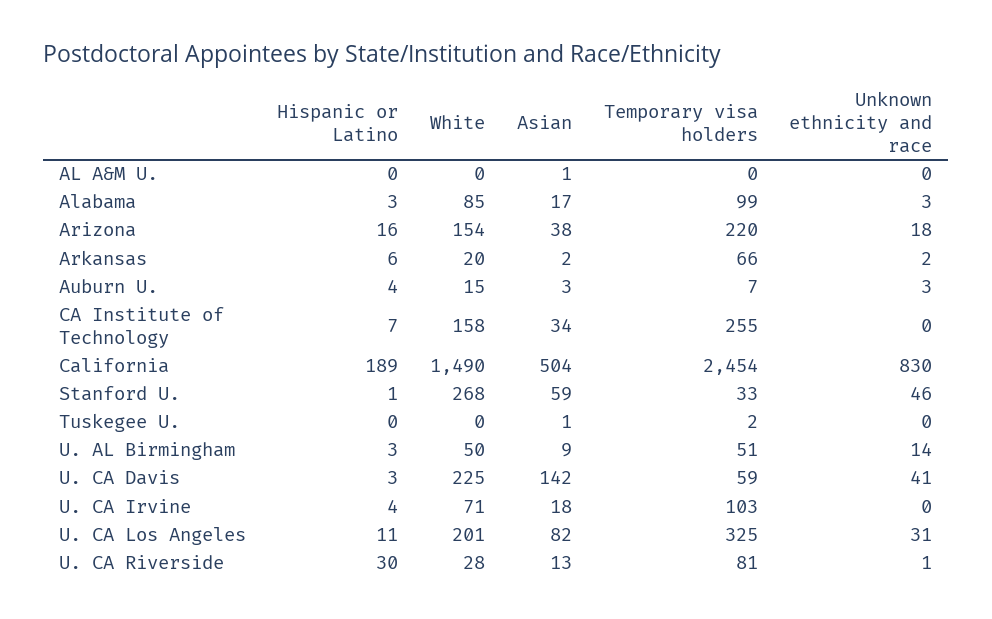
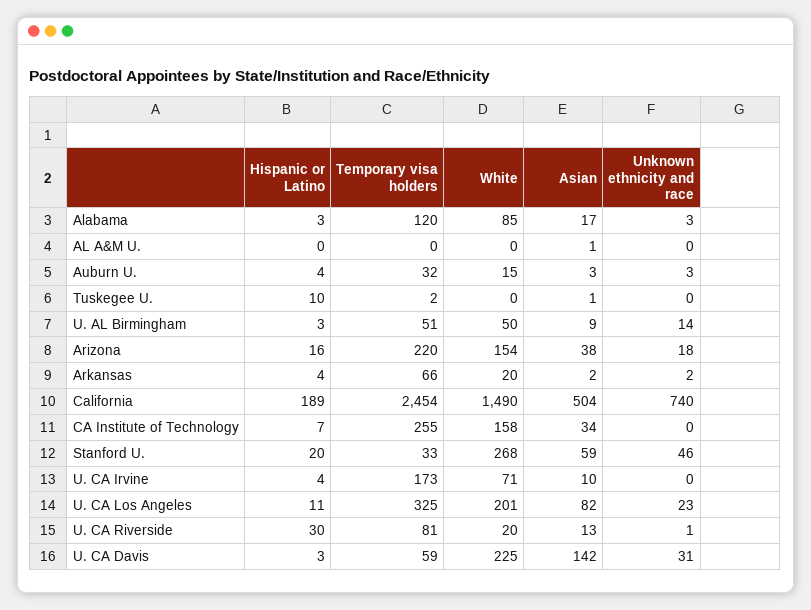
Temporary visa holders, Alabama: 99 -> 120
Hispanic or Latino, Arkansas: 6 -> 4
Temporary visa holders, Auburn U.: 7 -> 32
Unknown ethnicity and race, California: 830 -> 740
Hispanic or Latino, Stanford U.: 1 -> 20
Hispanic or Latino, Tuskegee U.: 0 -> 10
Unknown ethnicity and race, U. CA Davis: 41 -> 31
Asian, U. CA Irvine: 18 -> 10
Temporary visa holders, U. CA Irvine: 103 -> 173
Unknown ethnicity and race, U. CA Los Angeles: 31 -> 23
White, U. CA Riverside: 28 -> 20

